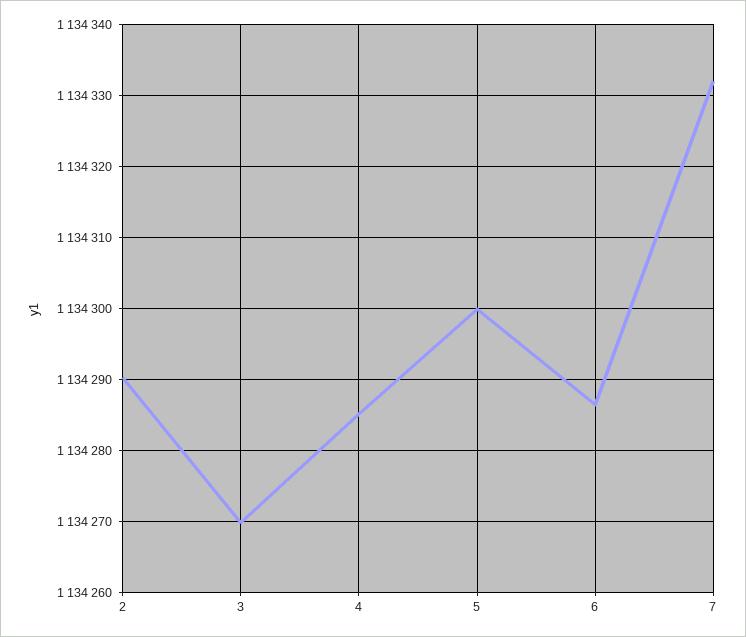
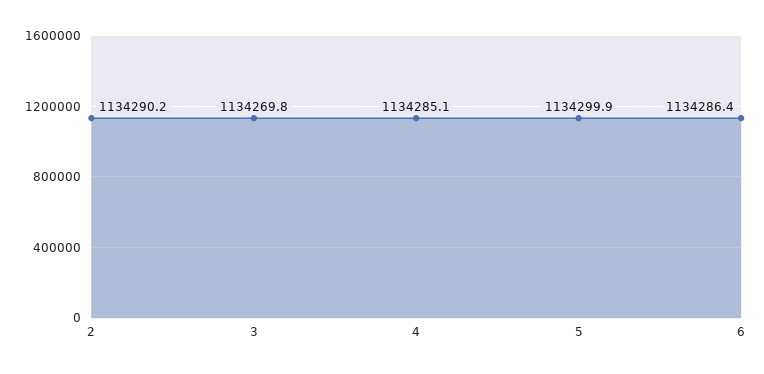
7: 1134332 -> none

